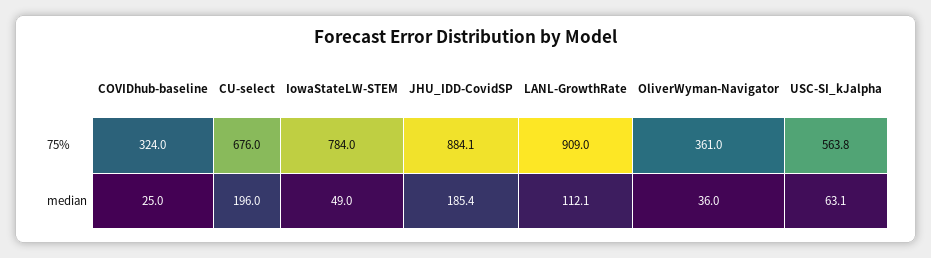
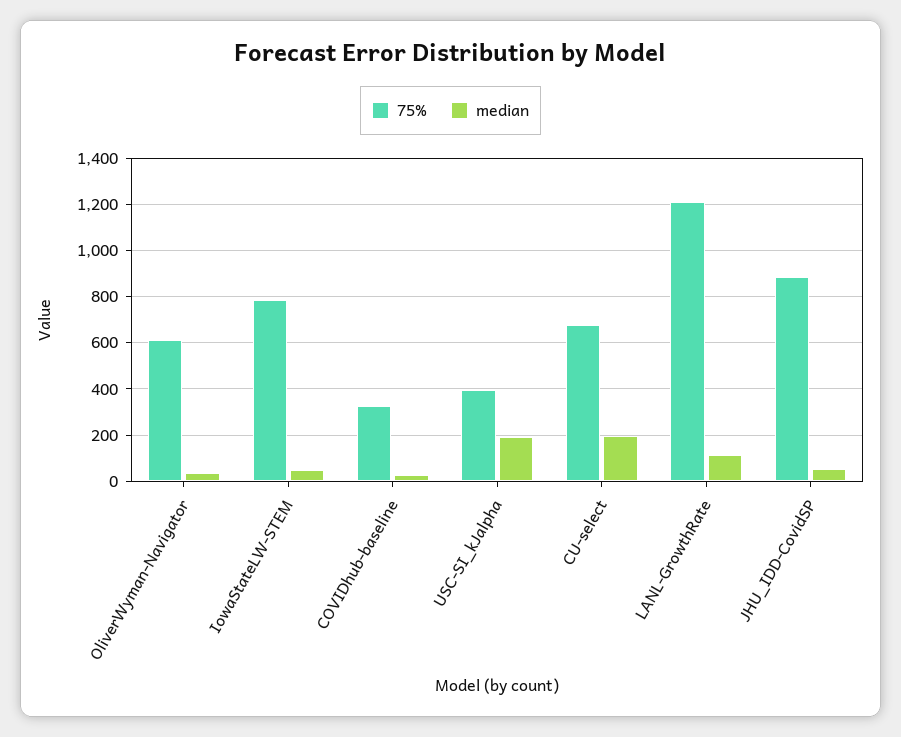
75%, LANL-GrowthRate: 909 -> 1200
75%, OliverWyman-Navigator: 361 -> 600
75%, USC-SI_kJalpha: 563.8 -> 400
median, JHU_IDD-CovidSP: 185.4 -> 50
median, USC-SI_kJalpha: 63.1 -> 200

